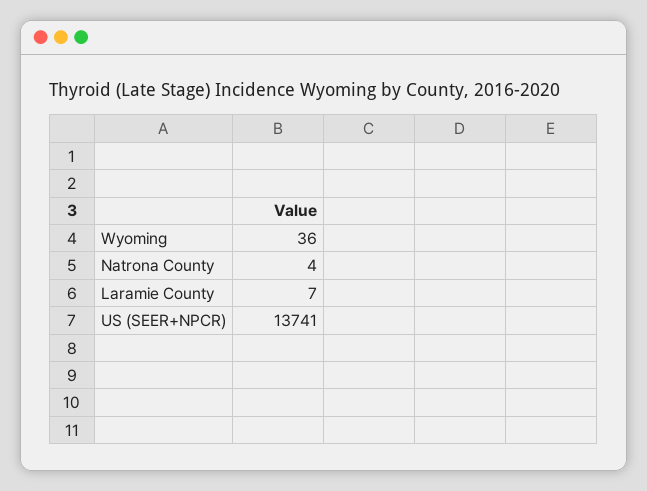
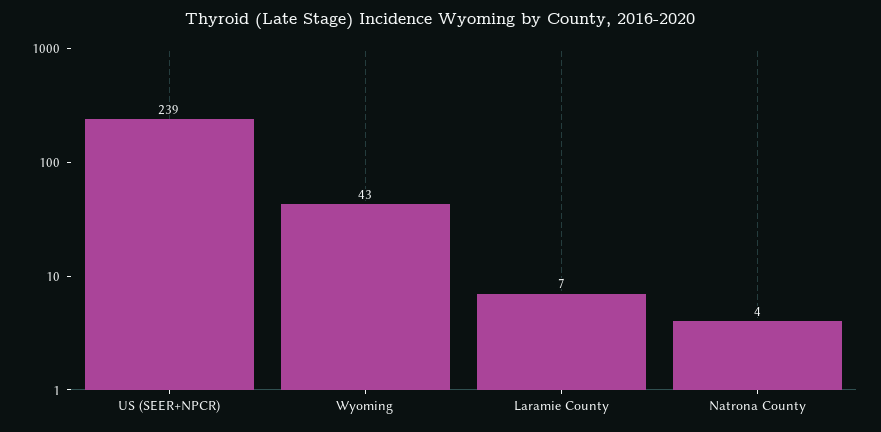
Wyoming: 36 -> 43
US (SEER+NPCR): 13741 -> 239

